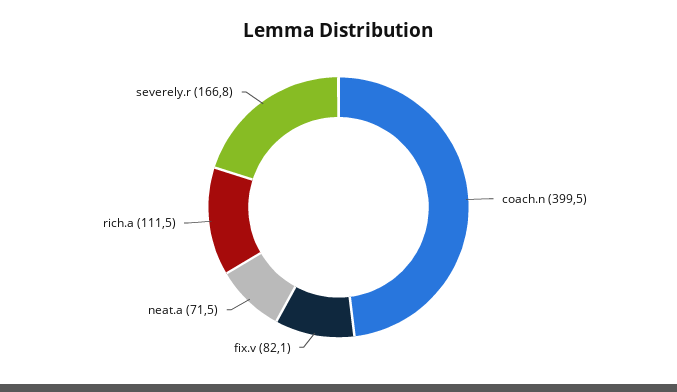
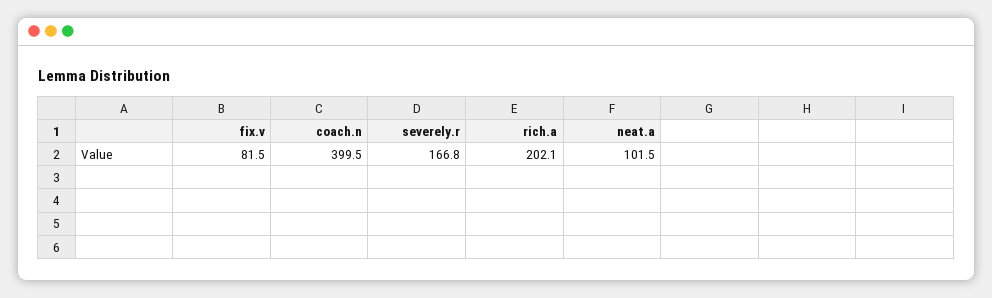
fix.v: 82.1 -> 81.5
neat.a: 71.5 -> 101.5
rich.a: 111.5 -> 202.1

